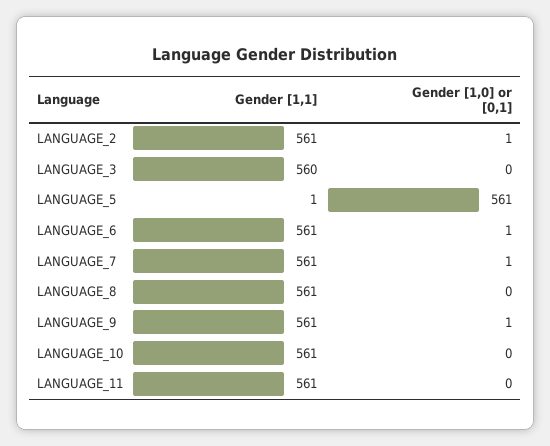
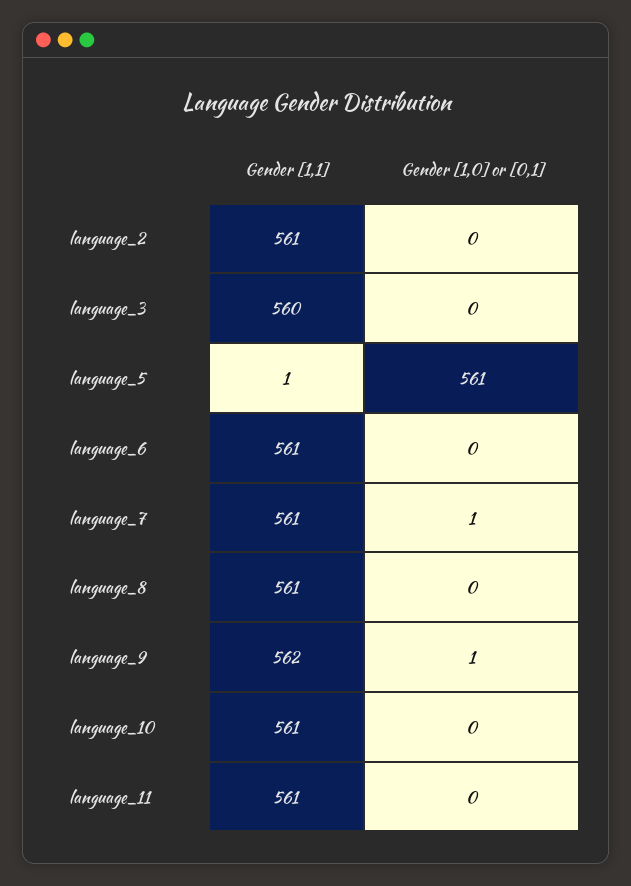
Gender [1,0] or [0,1], LANGUAGE_2: 1 -> 0
Gender [1,0] or [0,1], LANGUAGE_6: 1 -> 0
Gender [1,1], LANGUAGE_9: 561 -> 562

